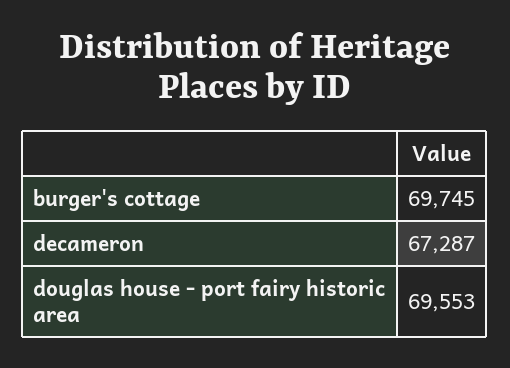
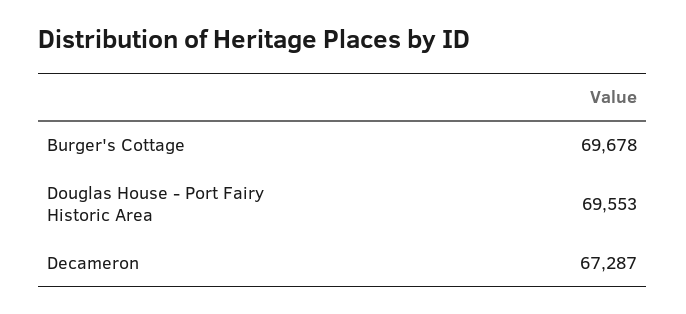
burger's cottage: 69745 -> 69678

